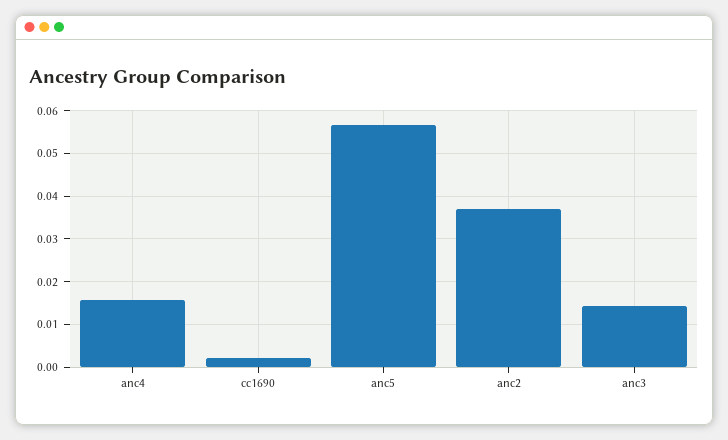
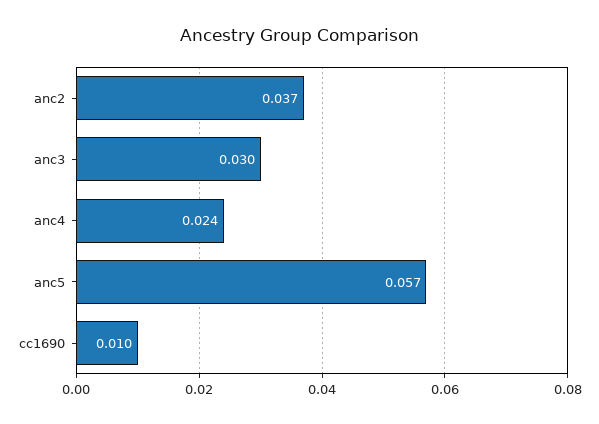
anc4: 0.016 -> 0.024
cc1690: 0.002 -> 0.01
anc3: 0.014 -> 0.03

